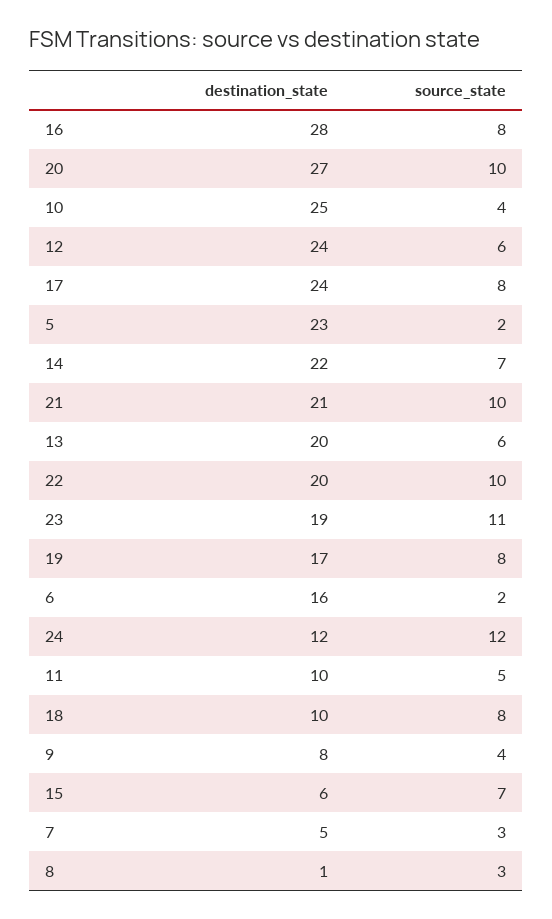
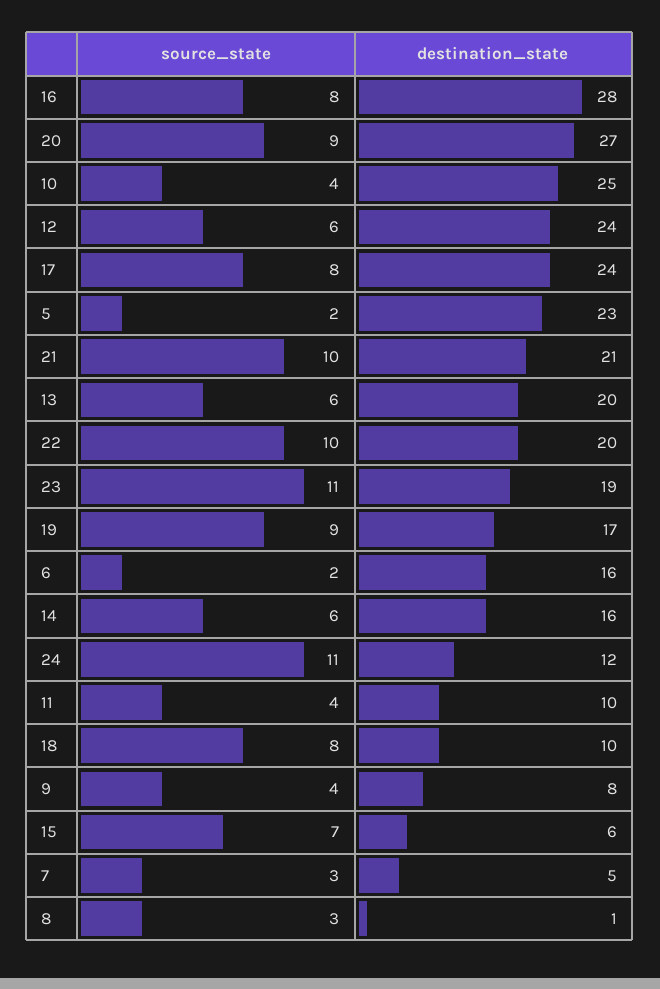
source_state, 20: 10 -> 9
destination_state, 14: 22 -> 16
source_state, 14: 7 -> 6
source_state, 19: 8 -> 9
source_state, 24: 12 -> 11
source_state, 11: 5 -> 4

